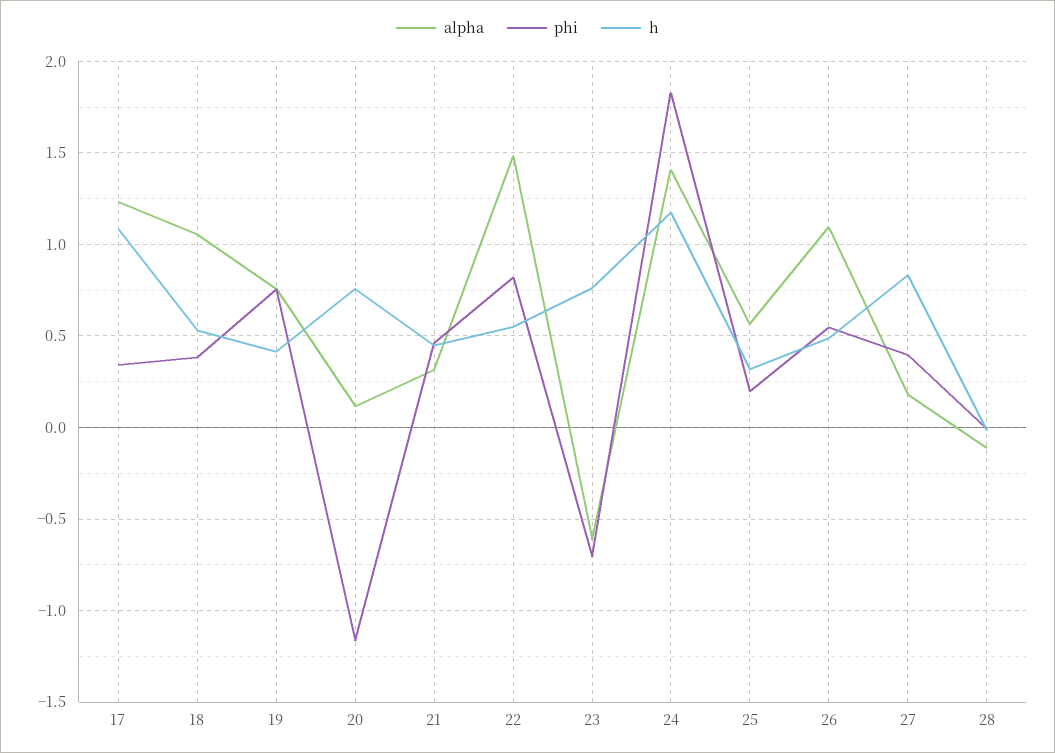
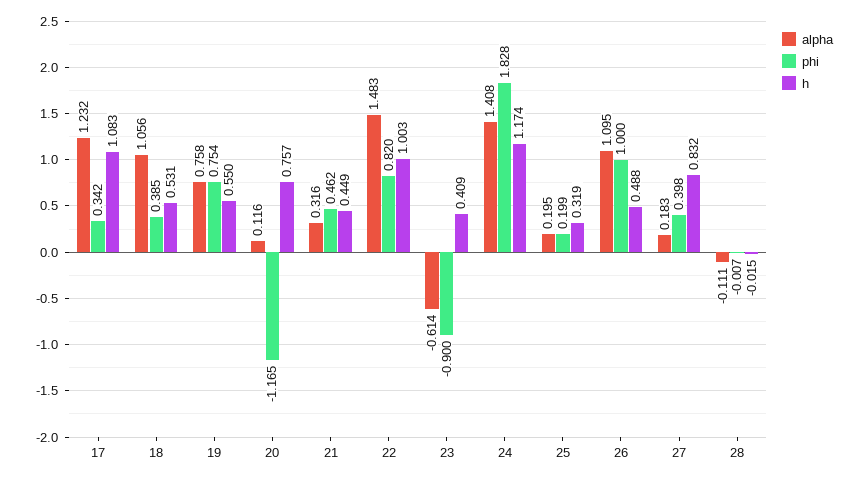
h, 19: 0.4 -> 0.55
h, 22: 0.55 -> 1.003
phi, 23: -0.7 -> -0.9
h, 23: 0.75 -> 0.409
alpha, 25: 0.55 -> 0.195
phi, 26: 0.55 -> 1

